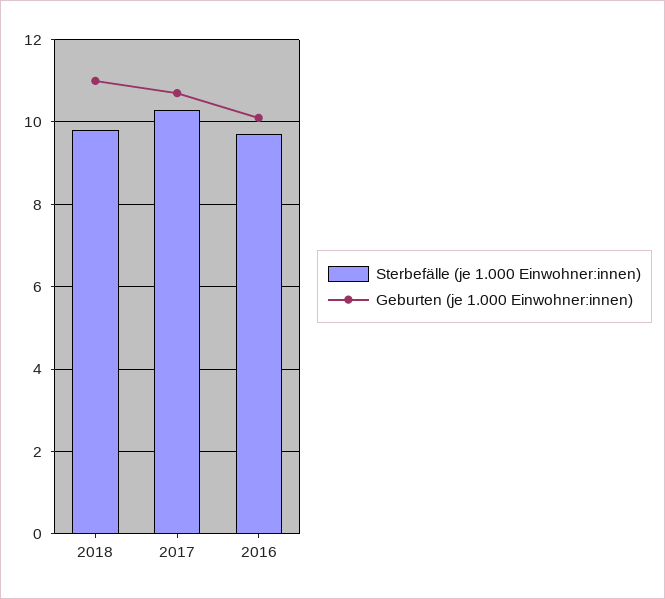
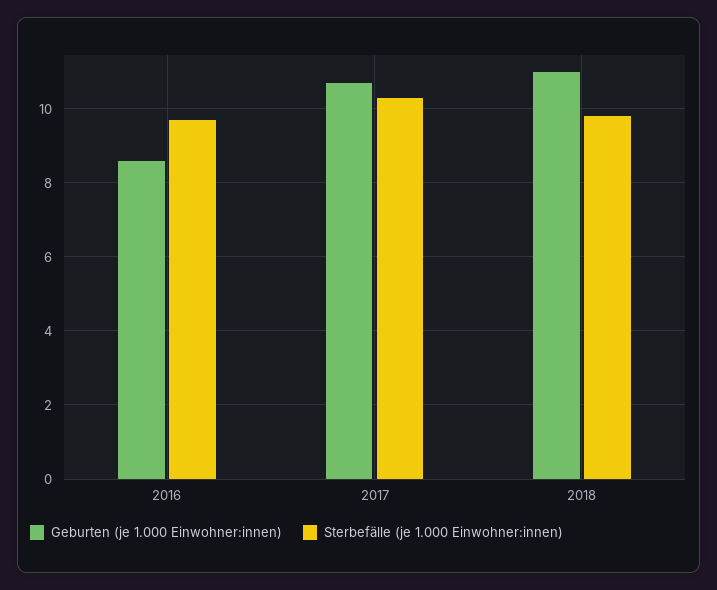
Geburten (je 1.000 Einwohner:innen), 2016: 10 -> 8.5

